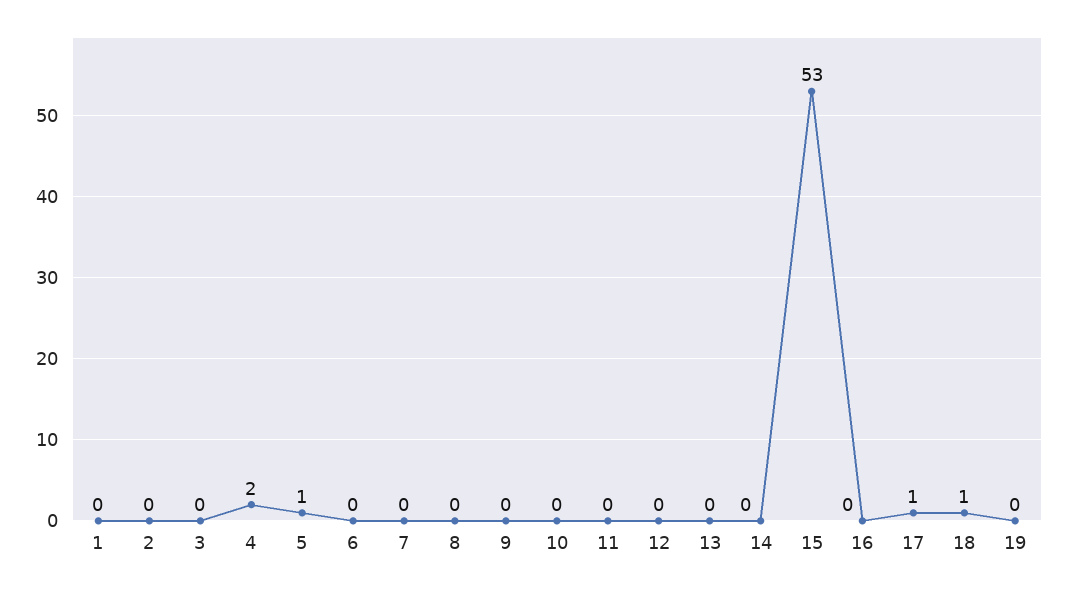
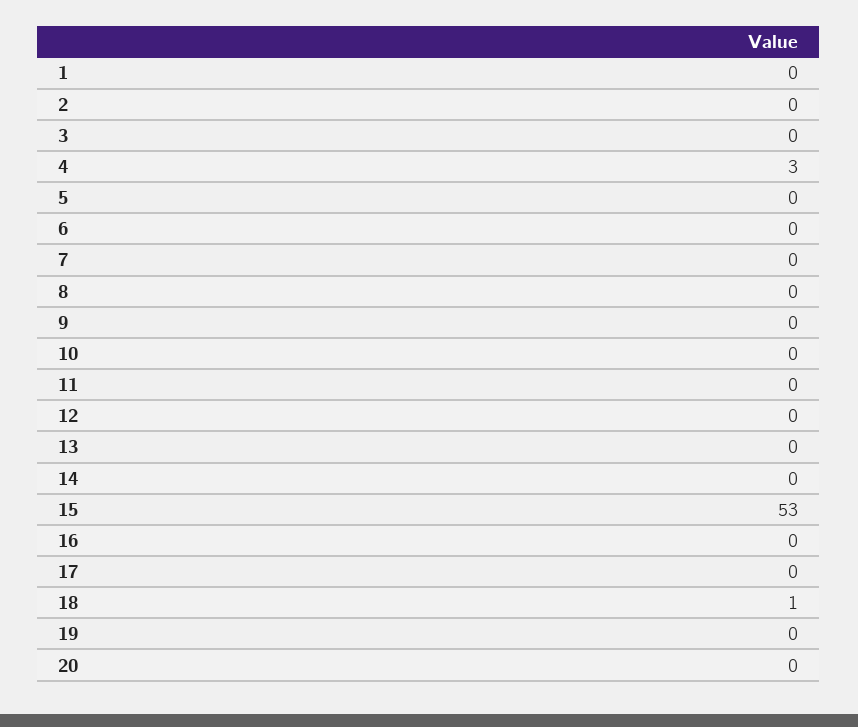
4: 2 -> 3
5: 1 -> 0
17: 1 -> 0
20: none -> 0

